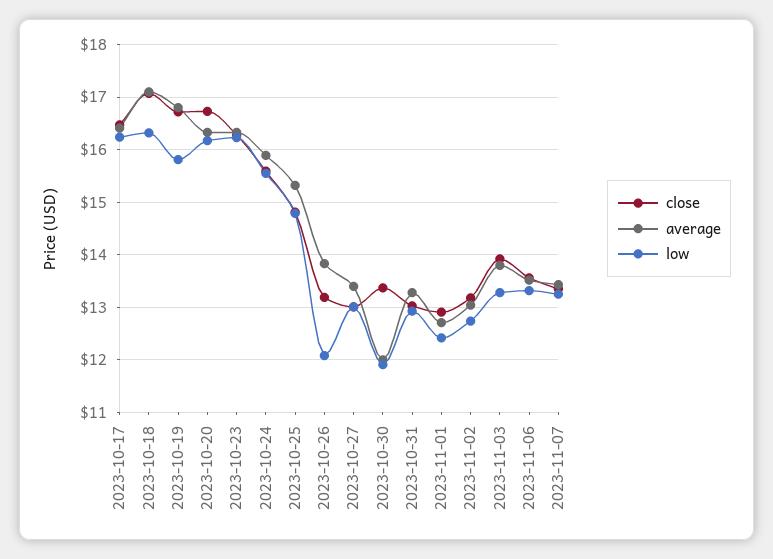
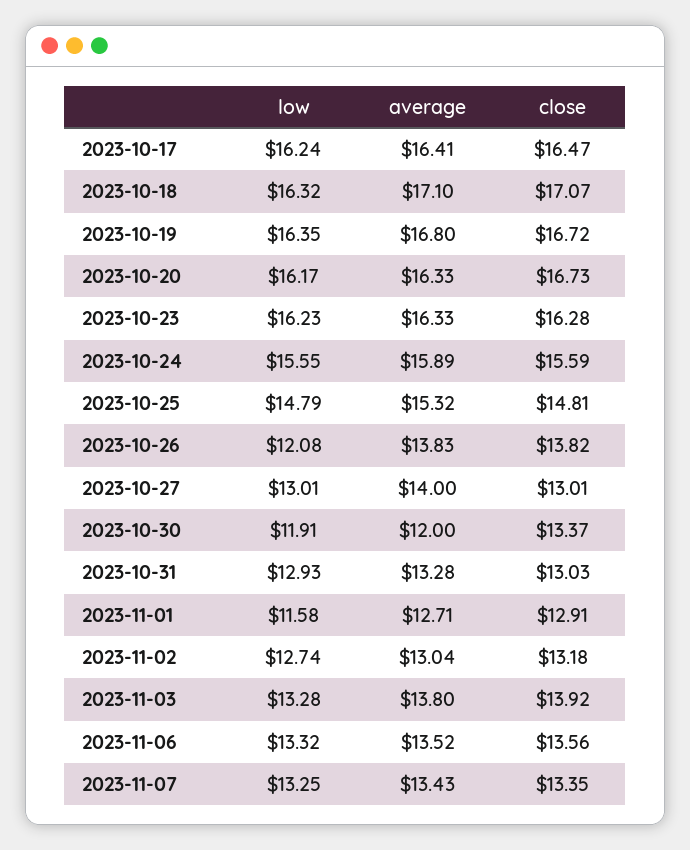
low, 2023-10-19: 15.8 -> 16.35
close, 2023-10-26: 13.2 -> 13.82
average, 2023-10-27: 13.4 -> 14
low, 2023-11-01: 12.4 -> 11.58

